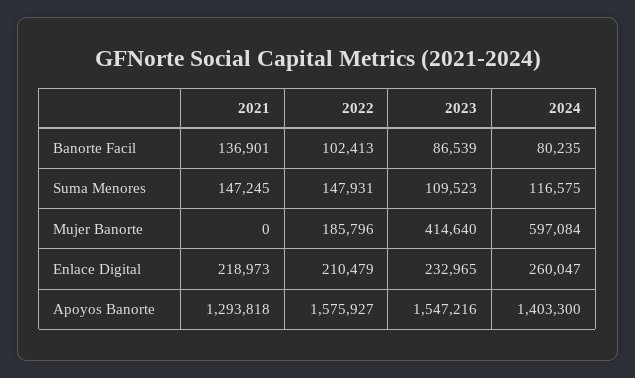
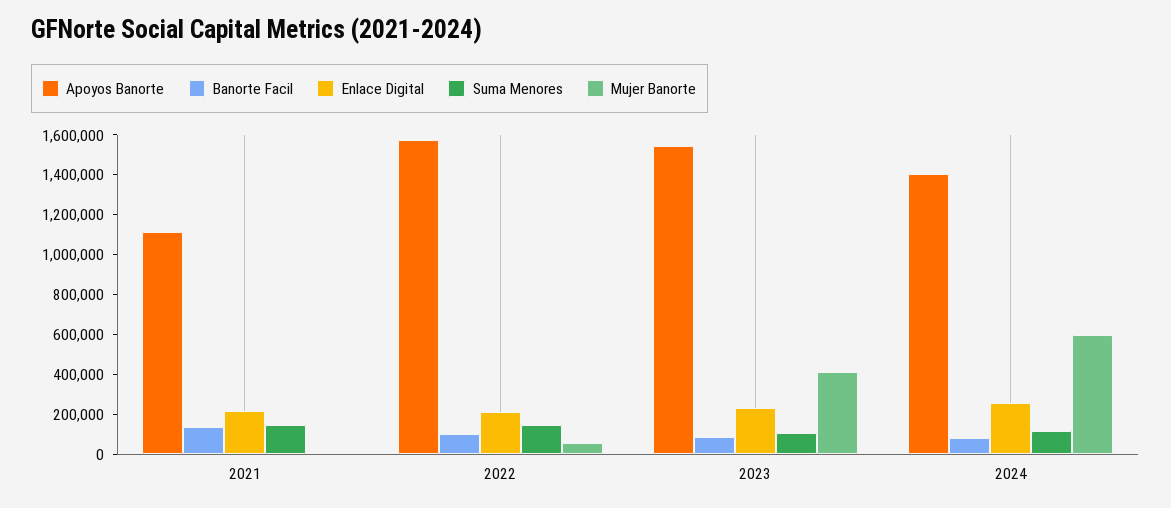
Mujer Banorte, 2022: 185796 -> 50000
Apoyos Banorte, 2021: 1293818 -> 1100000

